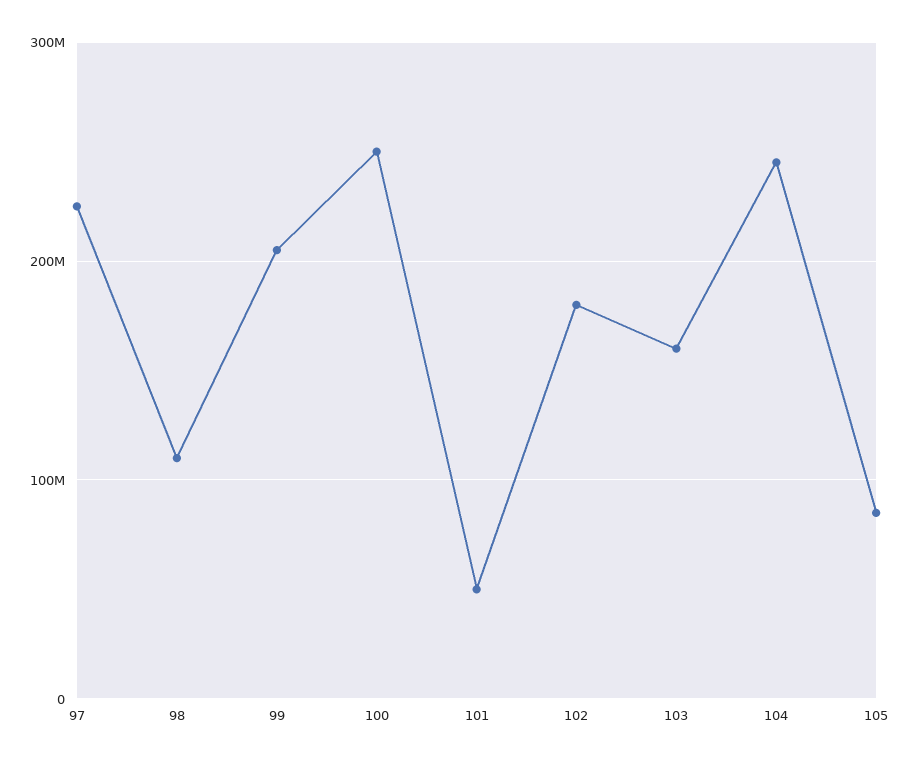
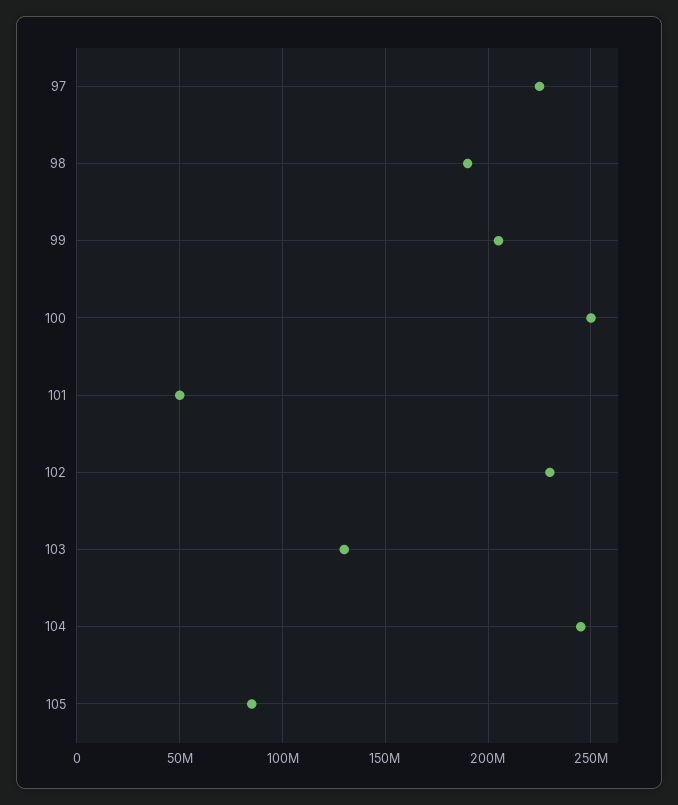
98: 110000000 -> 190000000
102: 180000000 -> 230000000
103: 160000000 -> 130000000

